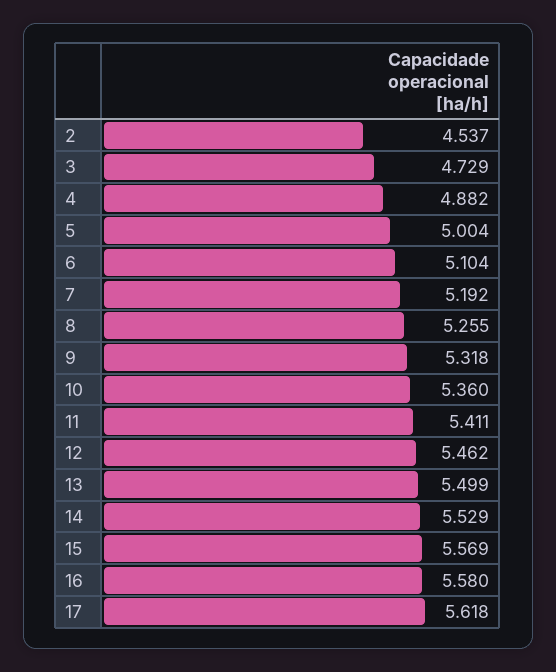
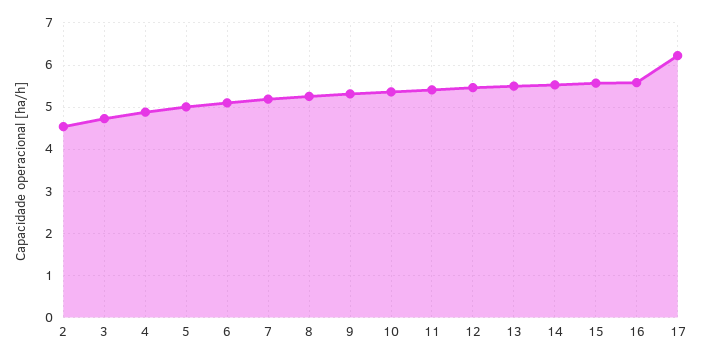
17: 5.618 -> 6.2

